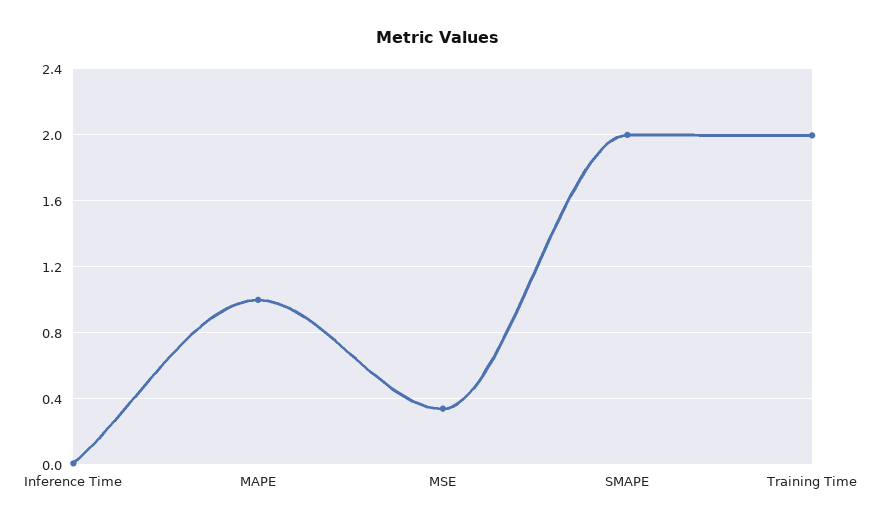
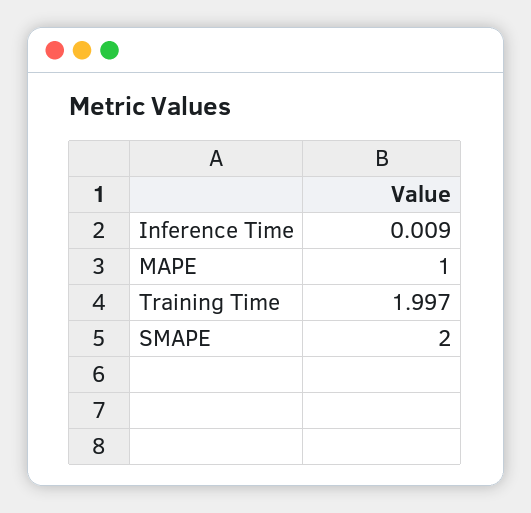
MSE: 0.35 -> none

